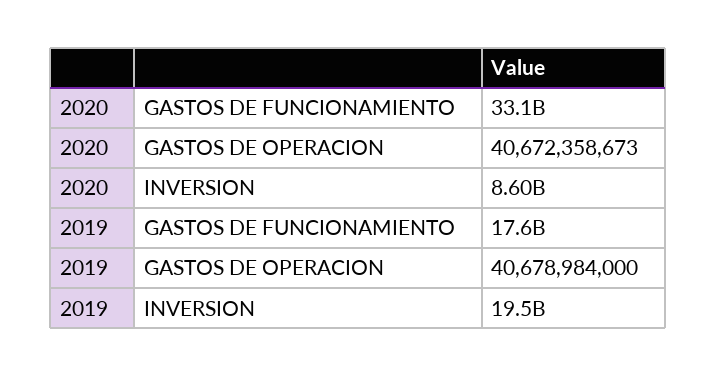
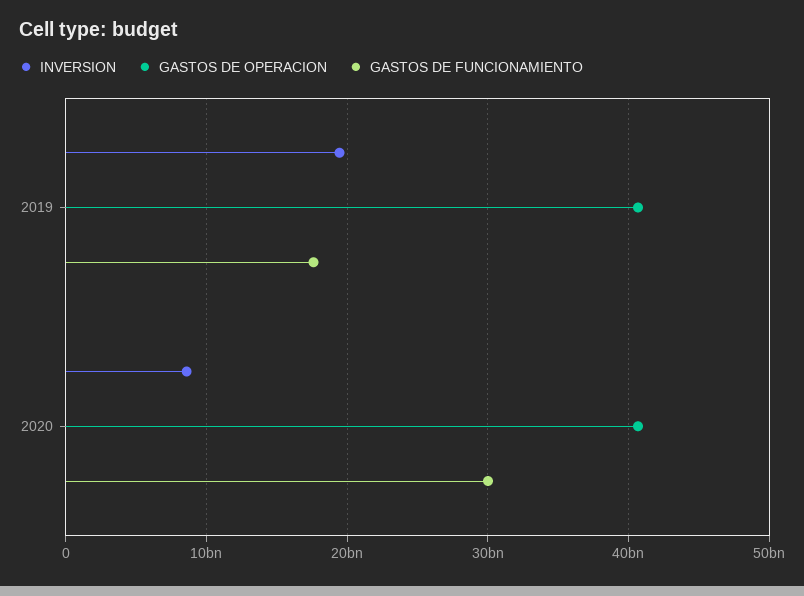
GASTOS DE FUNCIONAMIENTO, 2020: 33100000000 -> 30000000000

